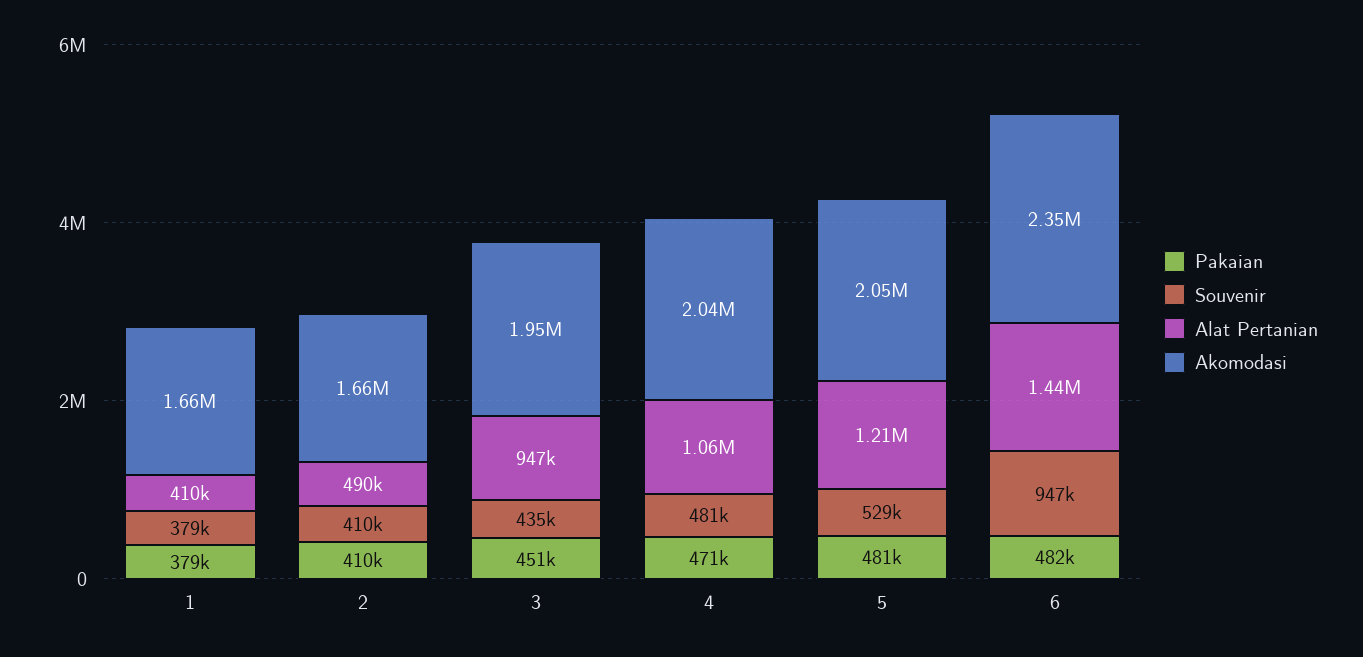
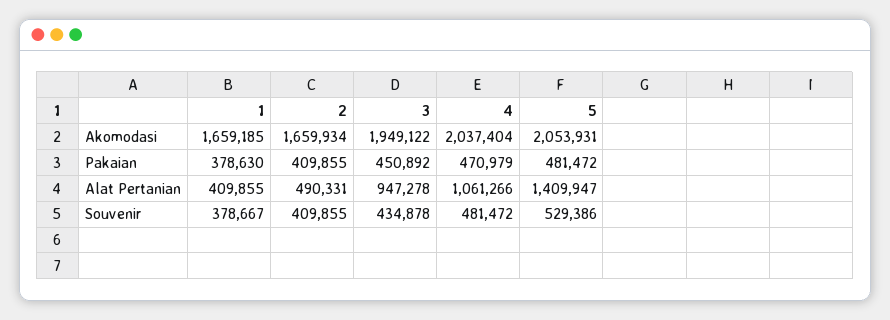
Alat Pertanian, 5: 1210000 -> 1409947
Pakaian, 6: 482000 -> none
Souvenir, 6: 947000 -> none
Alat Pertanian, 6: 1440000 -> none
Akomodasi, 6: 2350000 -> none

